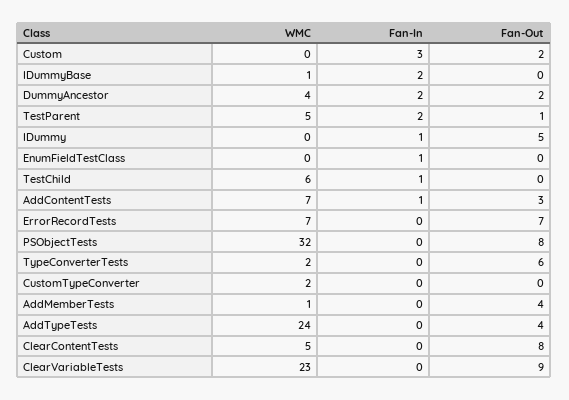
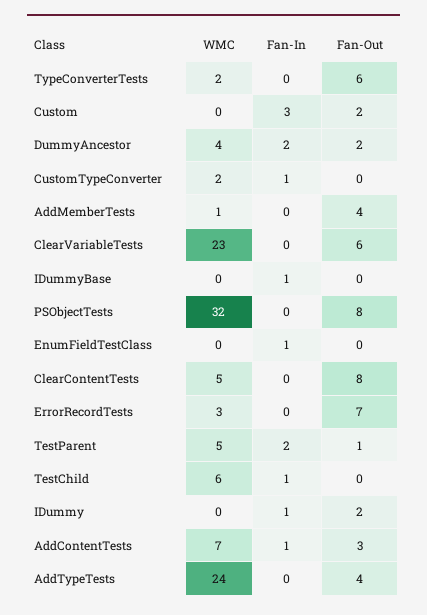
WMC, IDummyBase: 1 -> 0
Fan-In, IDummyBase: 2 -> 1
Fan-Out, IDummy: 5 -> 2
WMC, ErrorRecordTests: 7 -> 3
Fan-In, CustomTypeConverter: 0 -> 1
Fan-Out, ClearVariableTests: 9 -> 6

